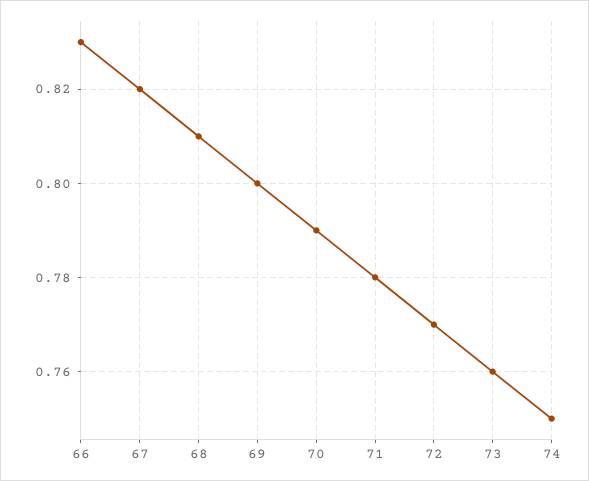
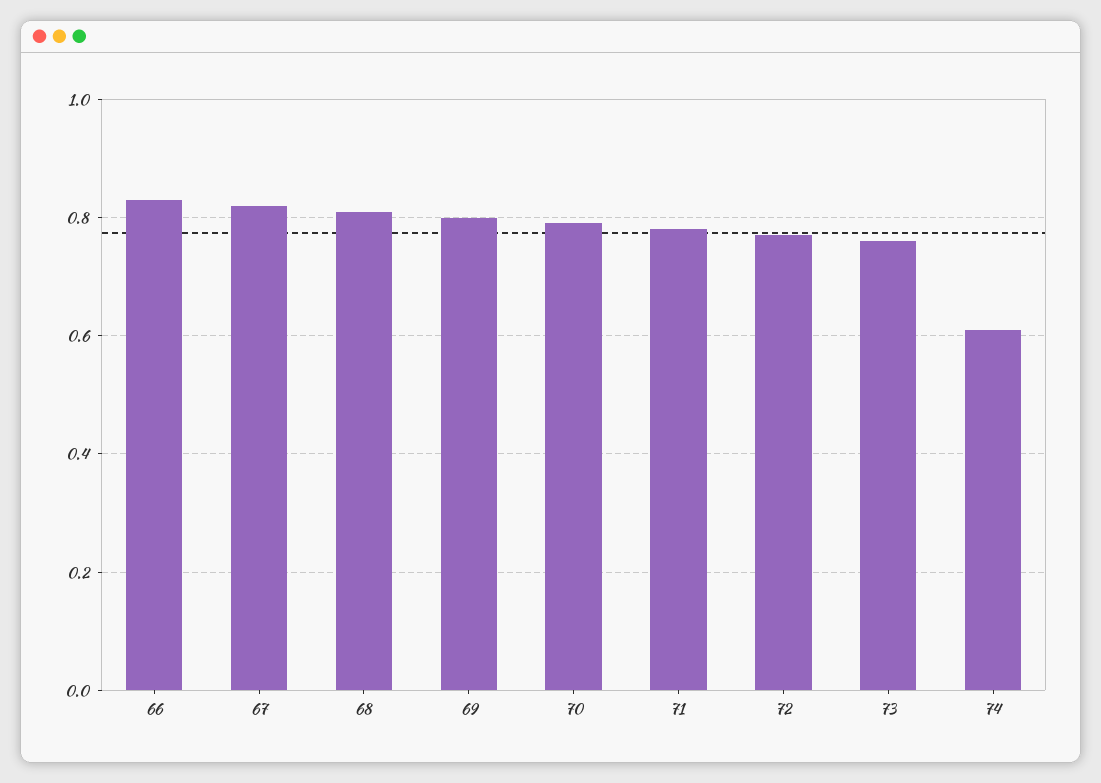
74: 0.75 -> 0.6

